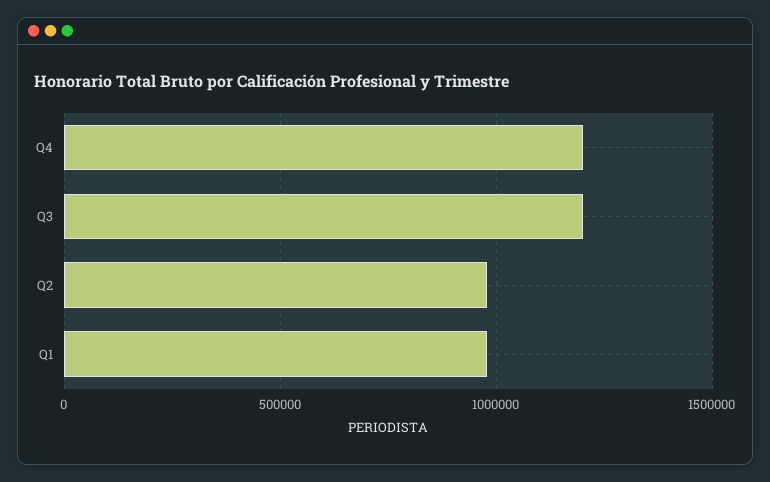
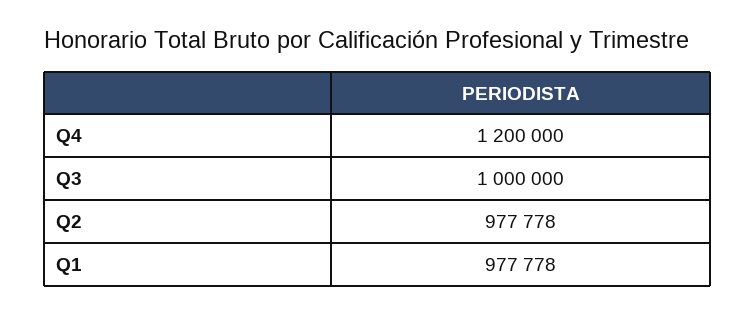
Q3: 1200000 -> 1000000

